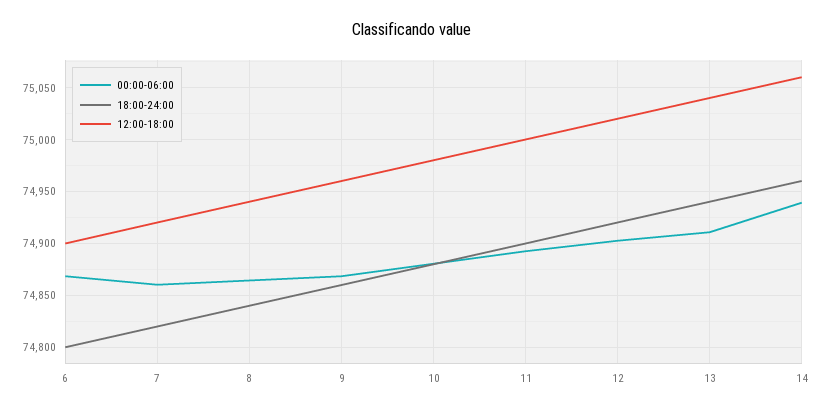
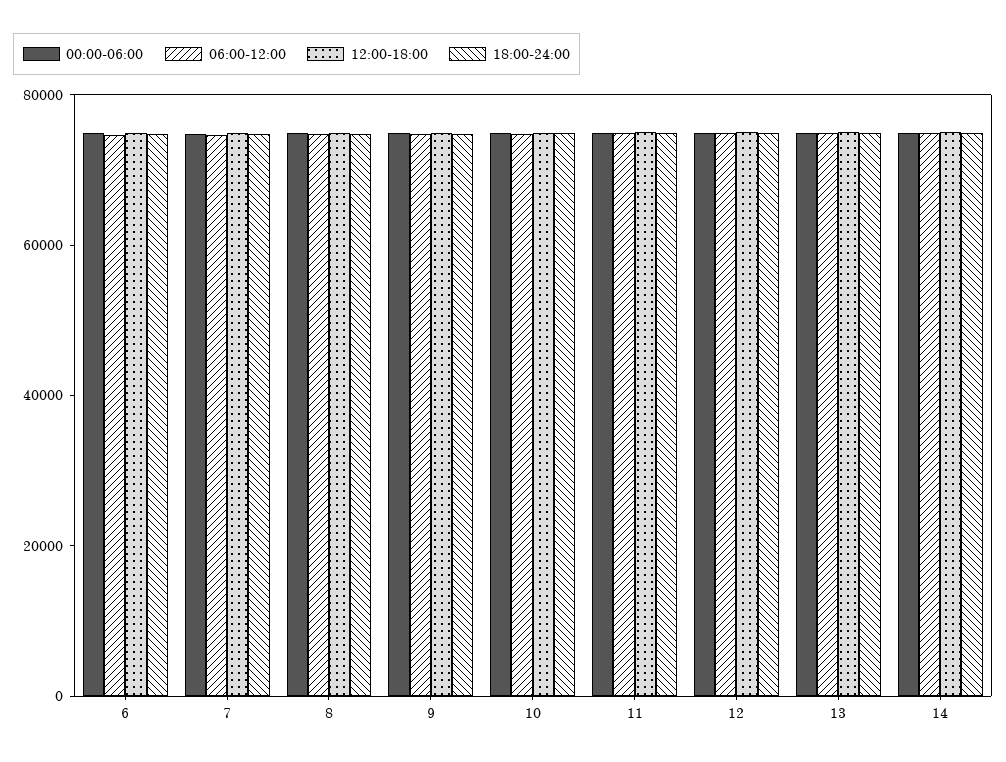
06:00-12:00, 6: none -> 75000
06:00-12:00, 7: none -> 75000
06:00-12:00, 8: none -> 75000
06:00-12:00, 9: none -> 75000
06:00-12:00, 10: none -> 75000
06:00-12:00, 11: none -> 75000
06:00-12:00, 12: none -> 75000
06:00-12:00, 13: none -> 75000
06:00-12:00, 14: none -> 75000

